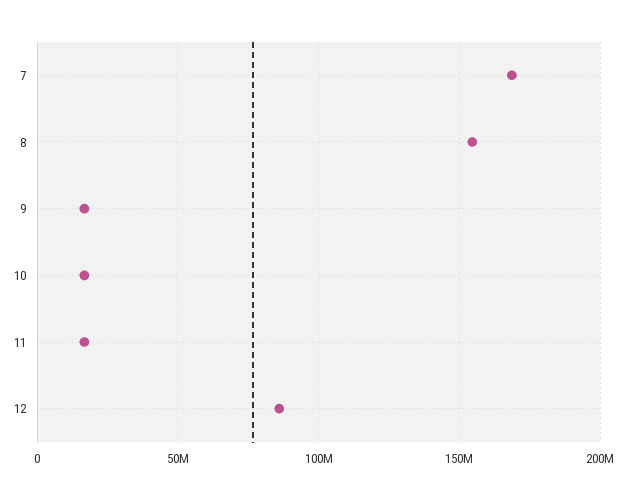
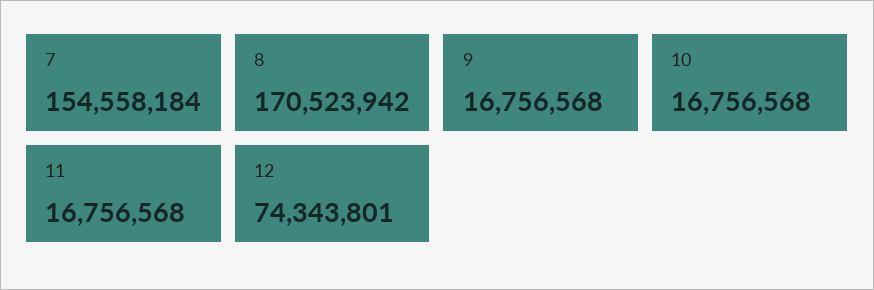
7: 170000000 -> 154558184
8: 155000000 -> 170523942
12: 85000000 -> 74343801

